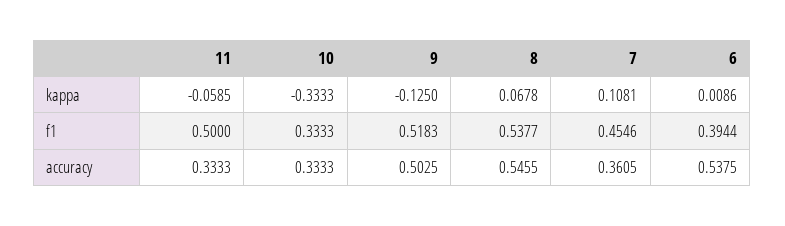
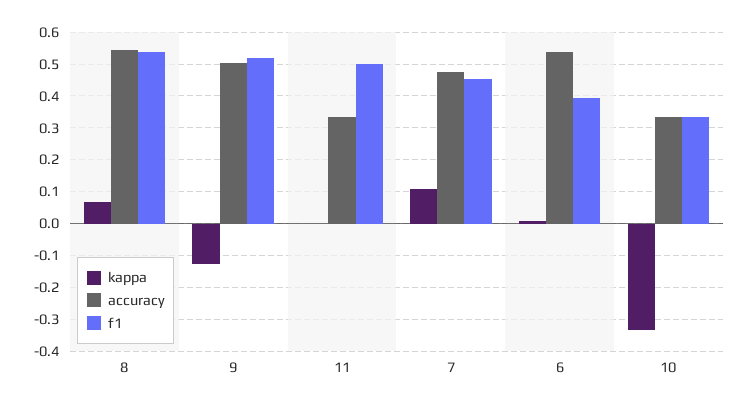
kappa, 11: -0.0585 -> 0
accuracy, 7: 0.3605 -> 0.48

